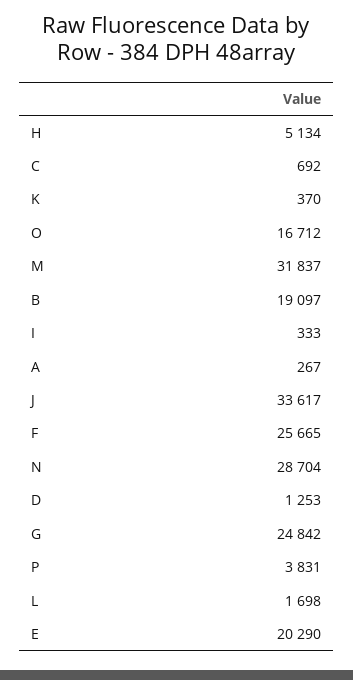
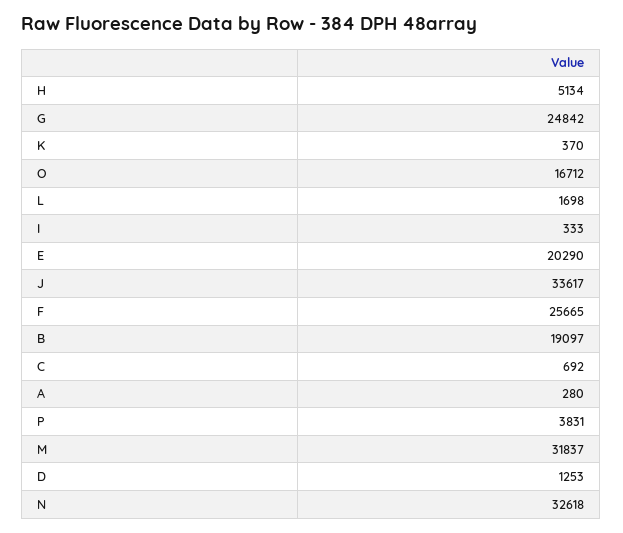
A: 267 -> 280
N: 28704 -> 32618

